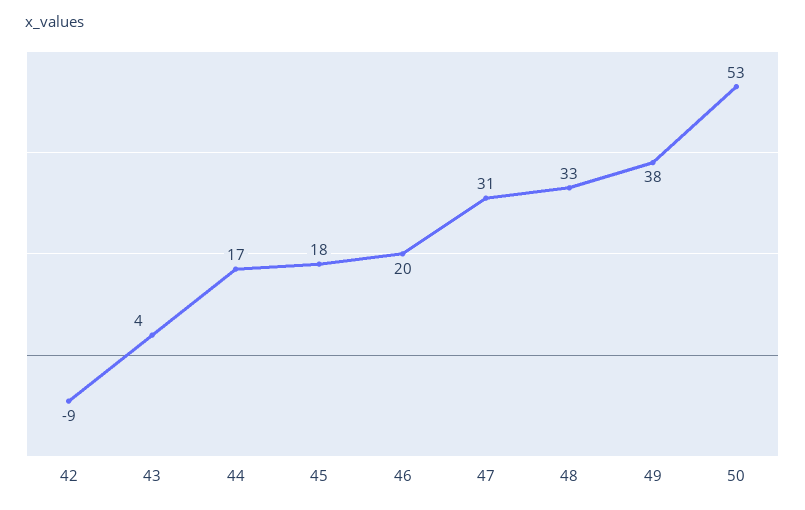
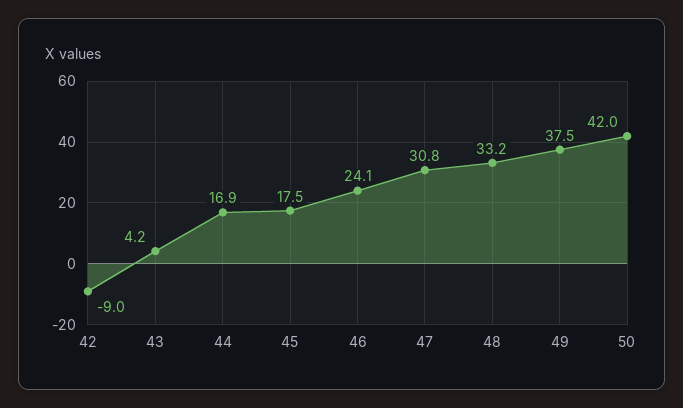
46: 20 -> 24.1
50: 53 -> 42

